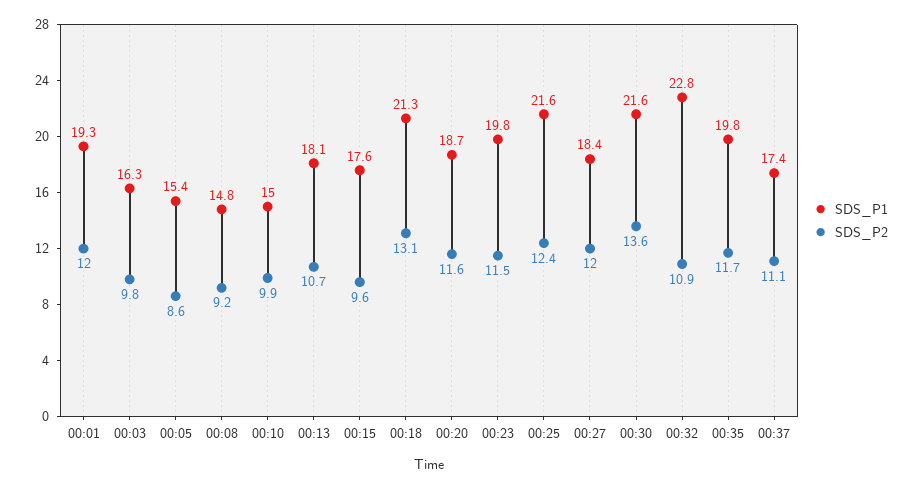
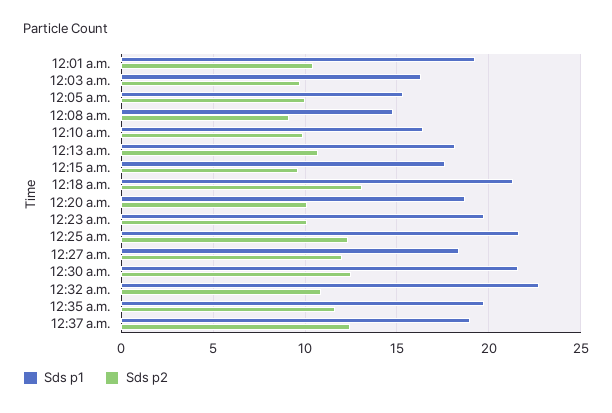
SDS_P2, 00:01: 12 -> 10.5
SDS_P2, 00:05: 8.6 -> 10
SDS_P1, 00:10: 15 -> 16.5
SDS_P2, 00:20: 11.6 -> 10
SDS_P2, 00:23: 11.5 -> 10
SDS_P2, 00:30: 13.6 -> 12.5
SDS_P1, 00:37: 17.4 -> 19
SDS_P2, 00:37: 11.1 -> 12.5

